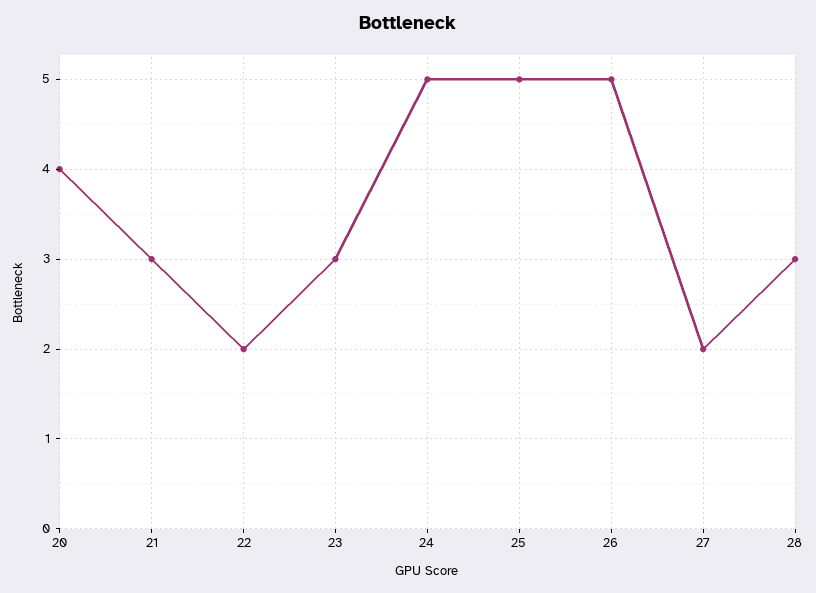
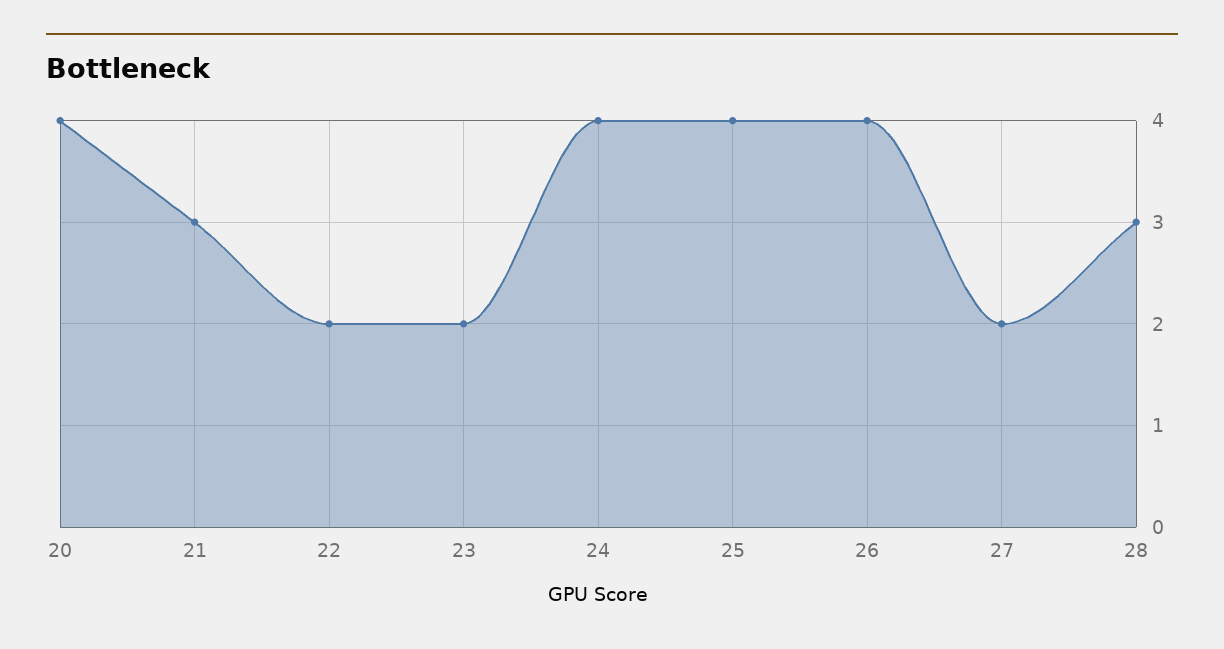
23: 3 -> 2
24: 5 -> 4
25: 5 -> 4
26: 5 -> 4

